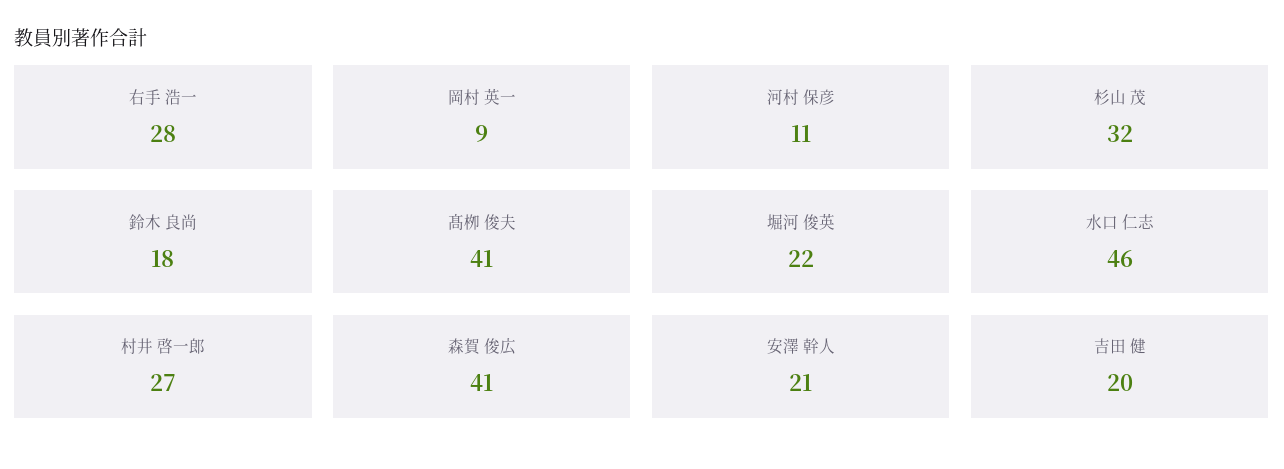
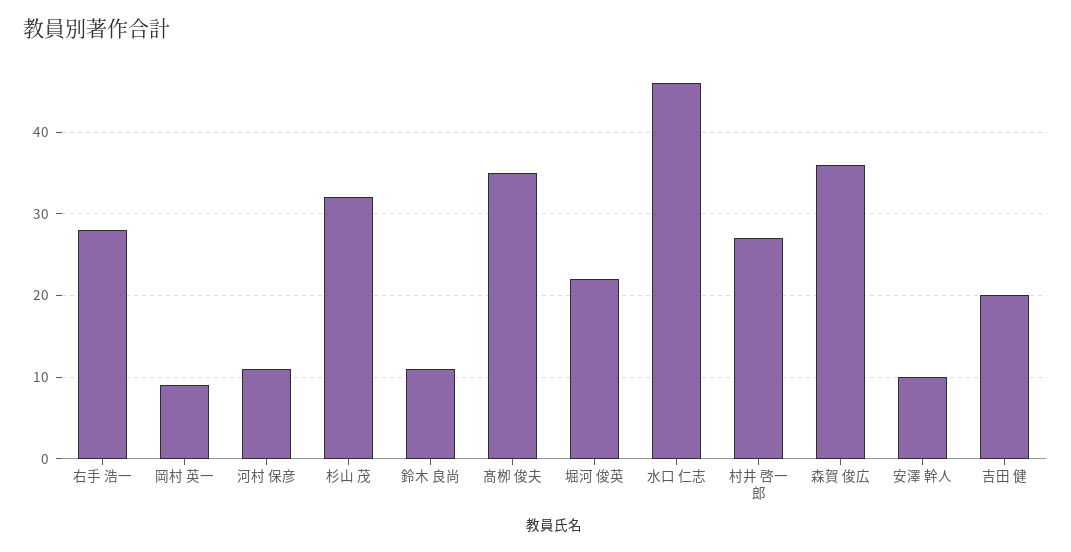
鈴木 良尚: 18 -> 11
髙栁 俊夫: 41 -> 35
森賀 俊広: 41 -> 36
安澤 幹人: 21 -> 10

